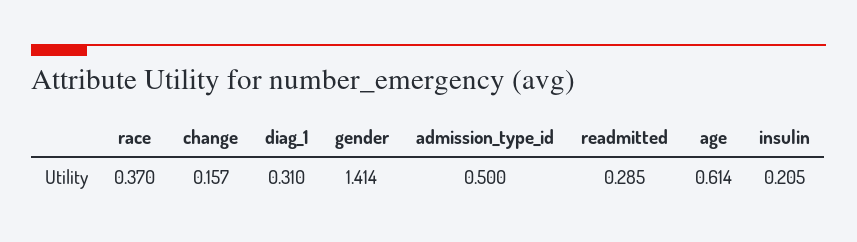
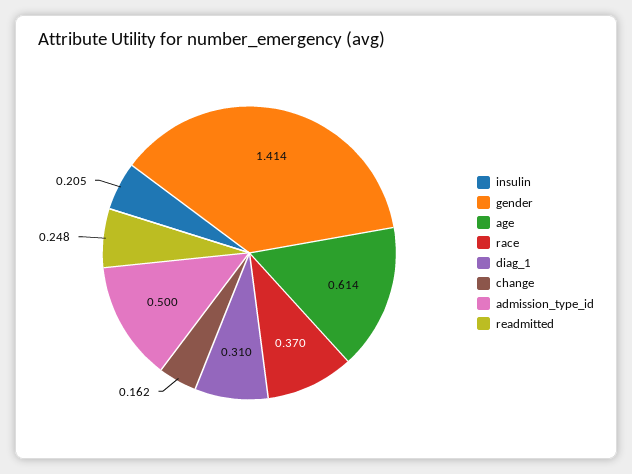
change: 0.157 -> 0.162
readmitted: 0.285 -> 0.248

